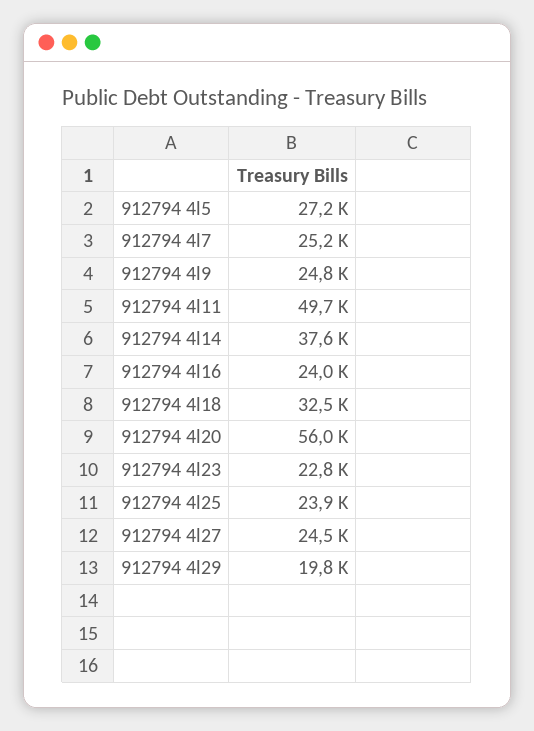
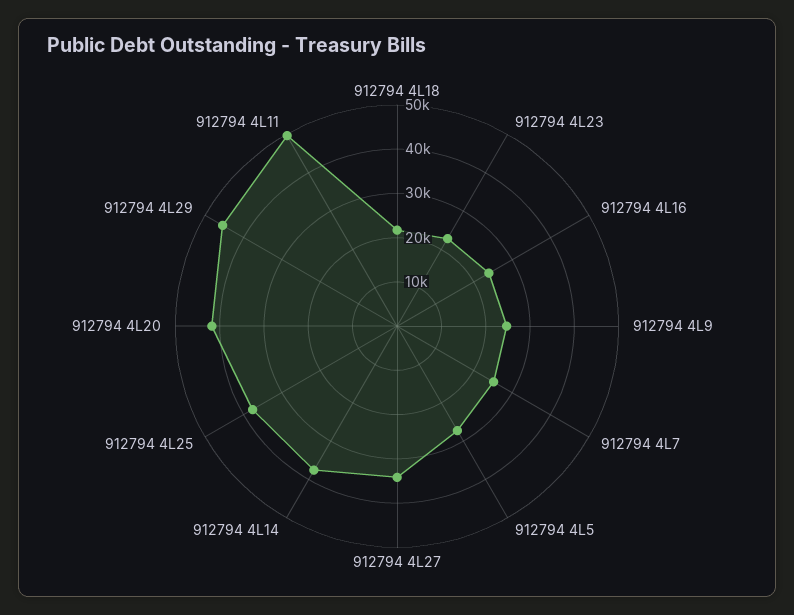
912794 4l18: 32500 -> 22000
912794 4l20: 56000 -> 42000
912794 4l25: 23900 -> 38000
912794 4l27: 24500 -> 34000
912794 4l29: 19800 -> 46000

